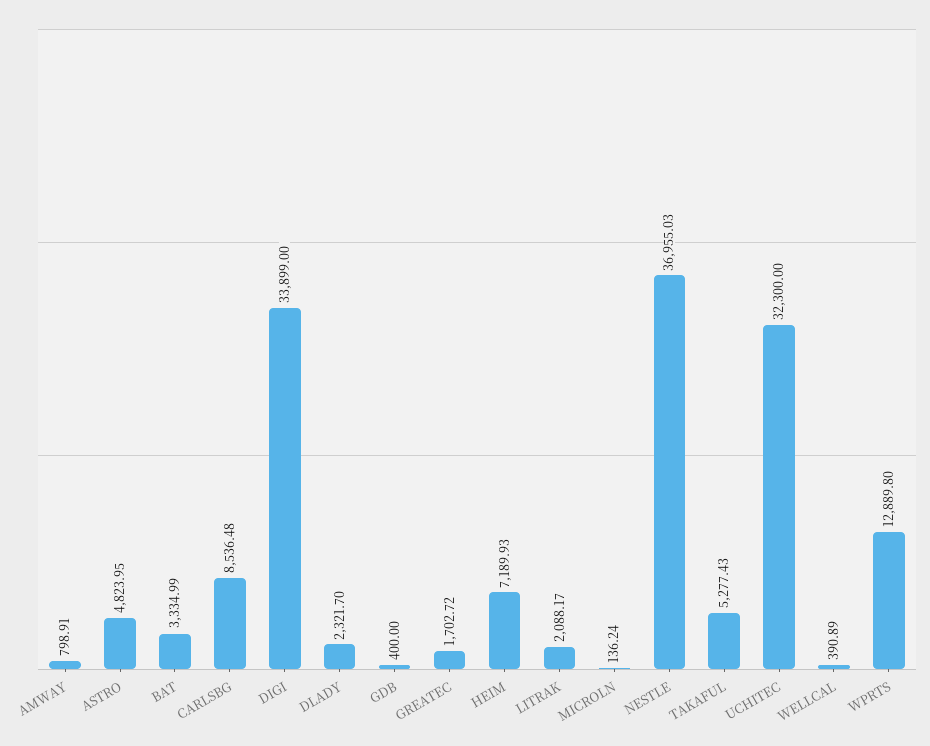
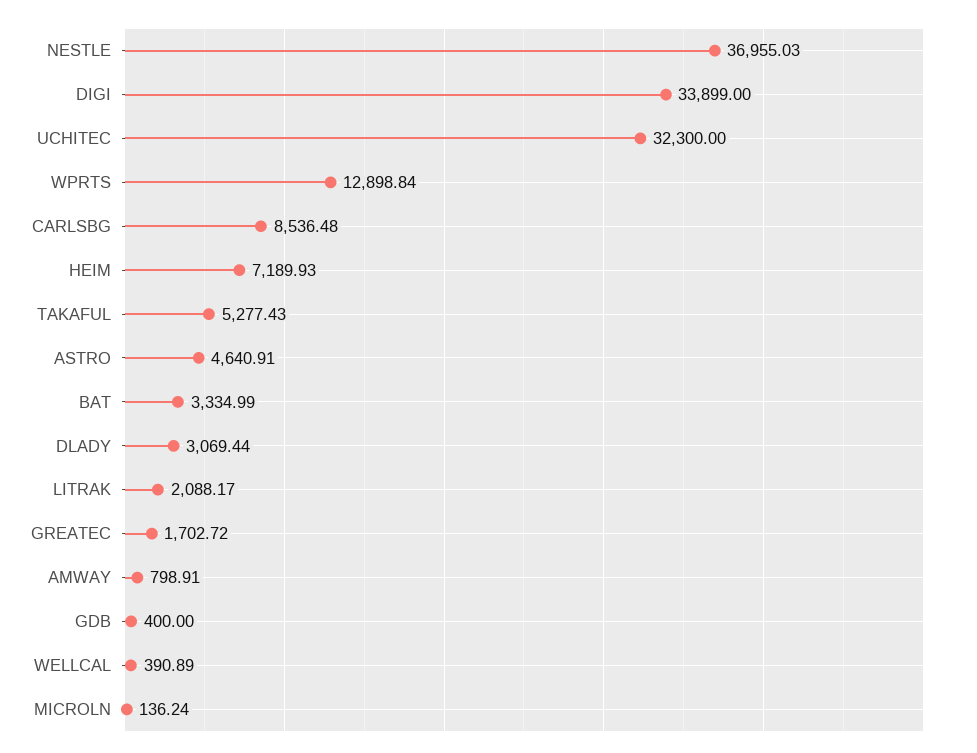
ASTRO: 4823.95 -> 4640.91
DLADY: 2321.7 -> 3069.44
WPRTS: 12889.8 -> 12898.84

